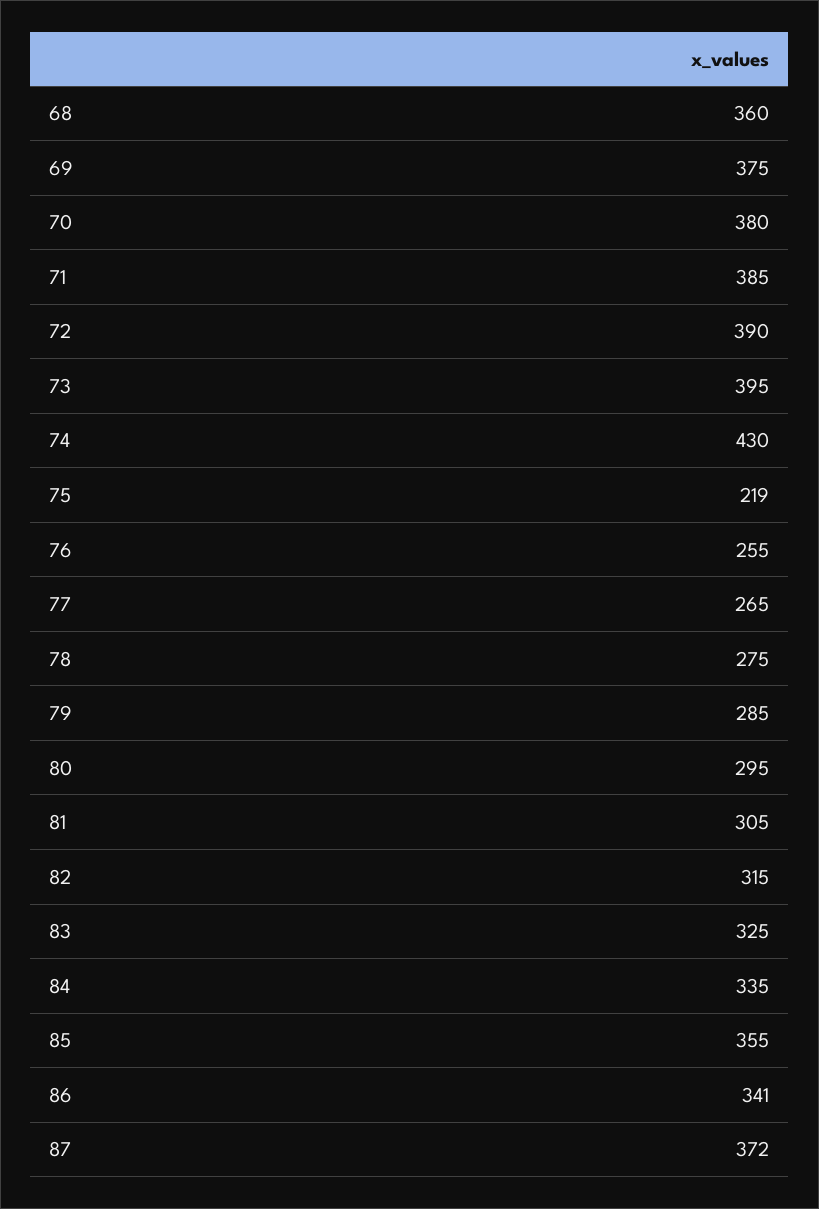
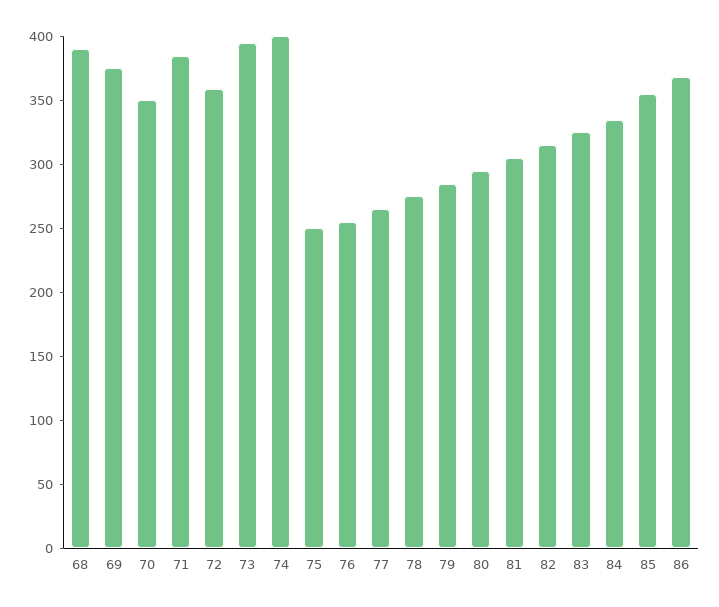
68: 360 -> 390
70: 380 -> 350
72: 390 -> 360
74: 430 -> 400
75: 219 -> 250
86: 341 -> 370
87: 372 -> none

